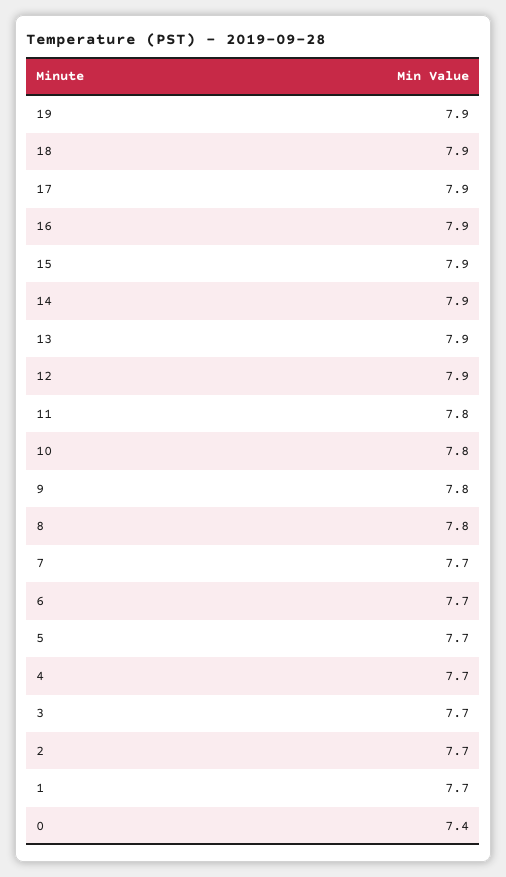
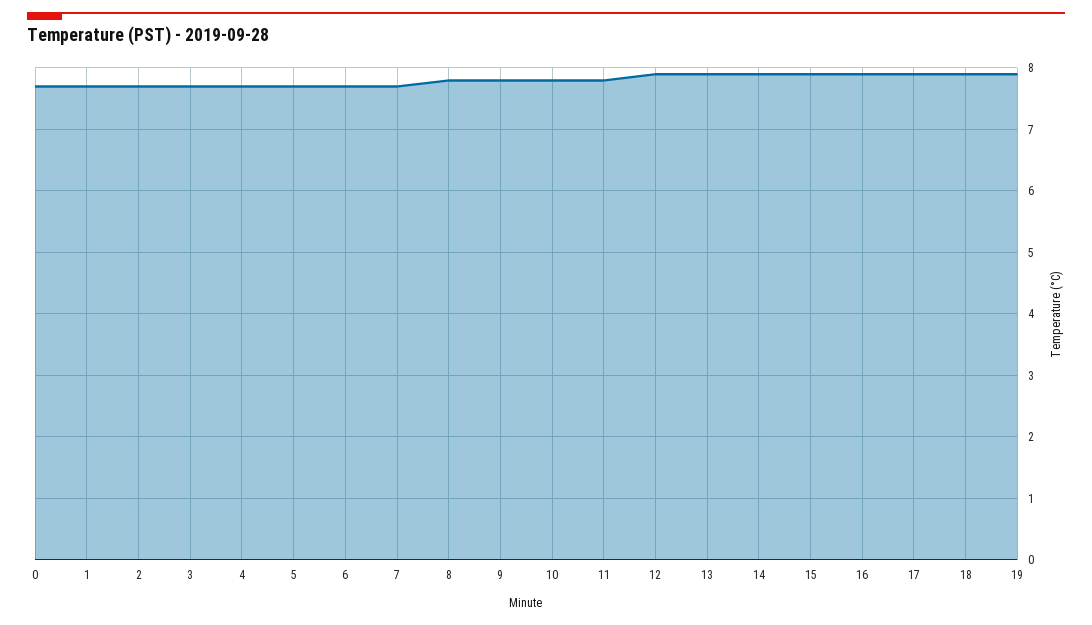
0: 7.4 -> 7.7

